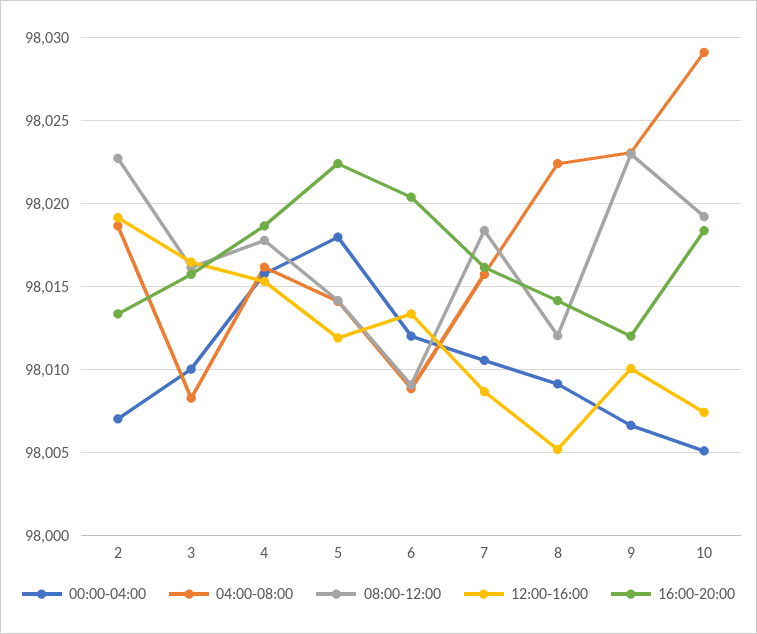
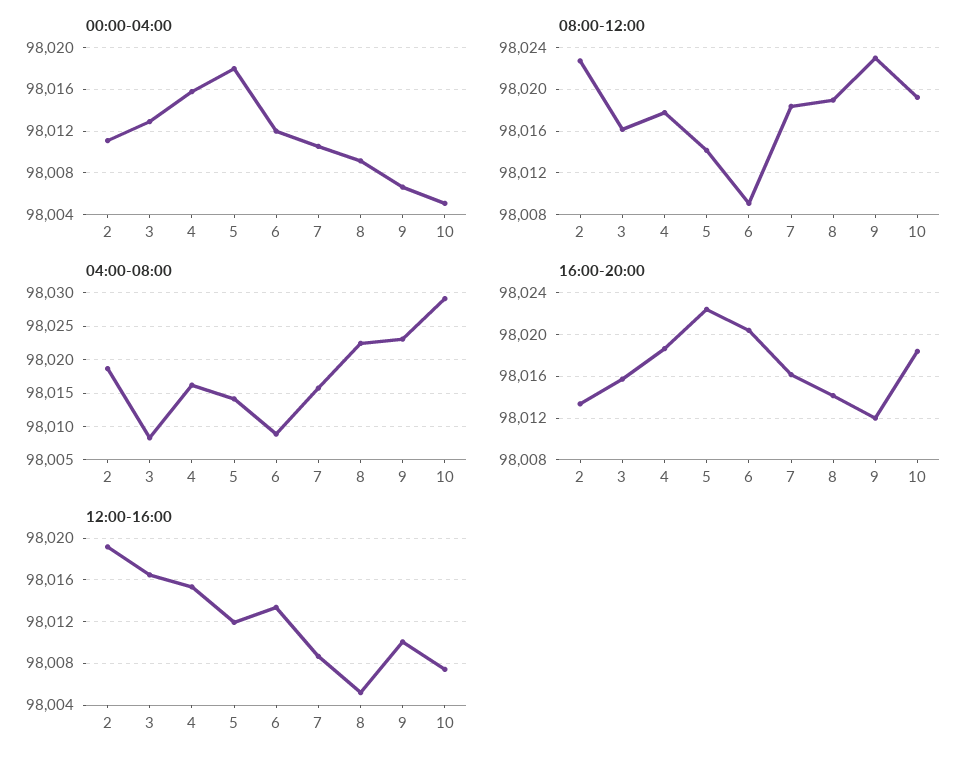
00:00-04:00, 2: 98007 -> 98011
00:00-04:00, 3: 98010 -> 98013
08:00-12:00, 8: 98012 -> 98019

